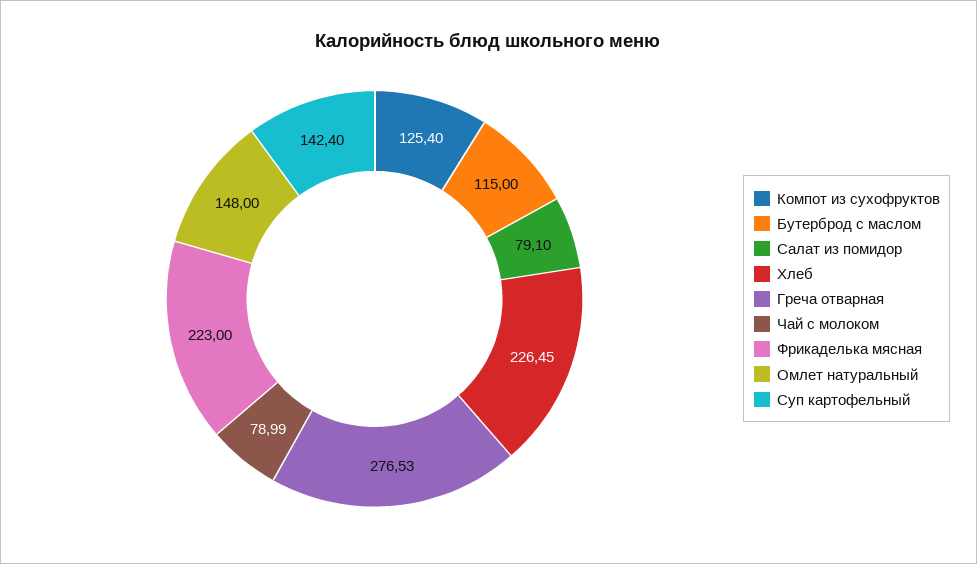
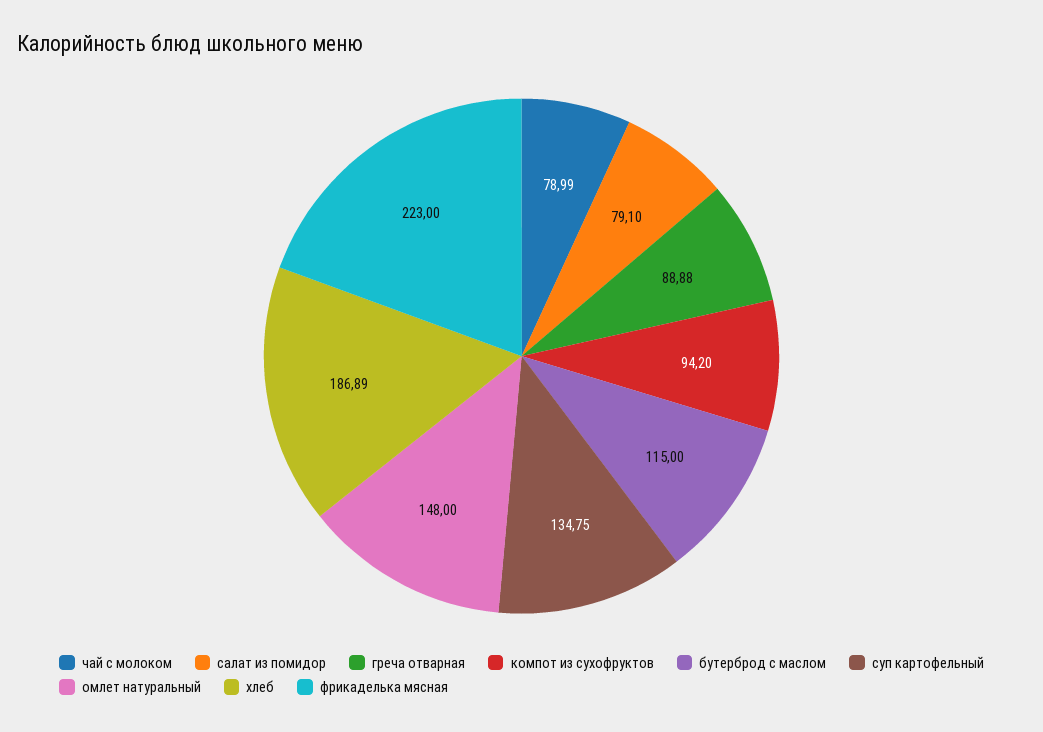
Компот из сухофруктов: 125.4 -> 94.2
Хлеб: 226.45 -> 186.89
Греча отварная: 276.53 -> 88.88
Суп картофельный: 142.4 -> 134.75

